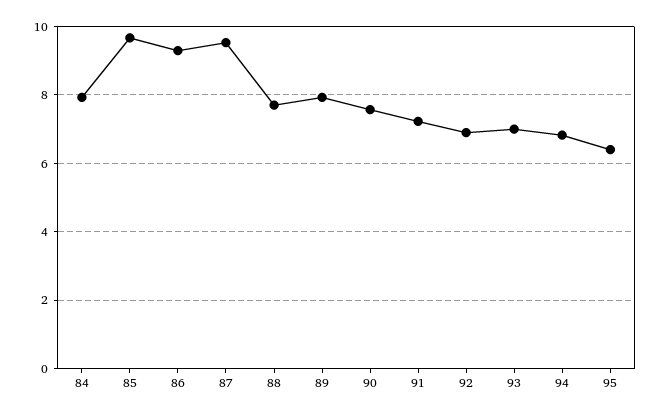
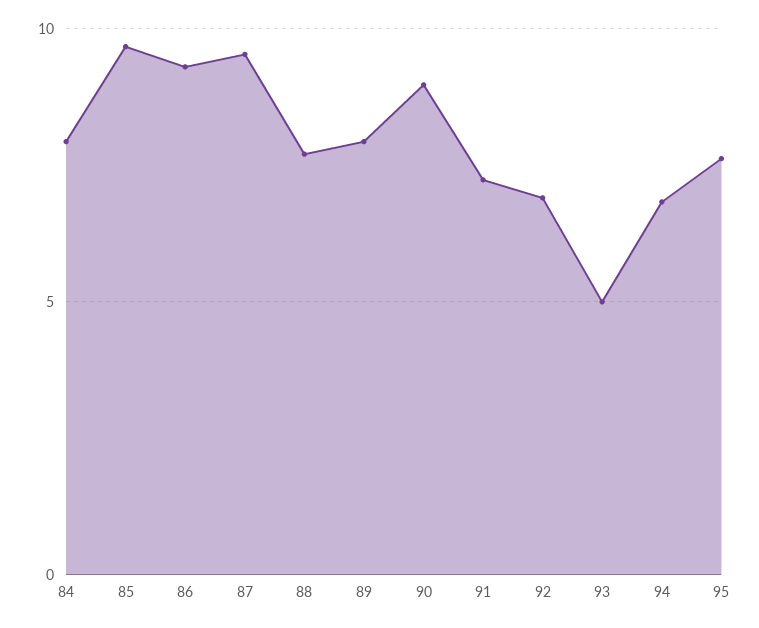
90: 7.6 -> 9
93: 7 -> 5
95: 6.4 -> 7.5

